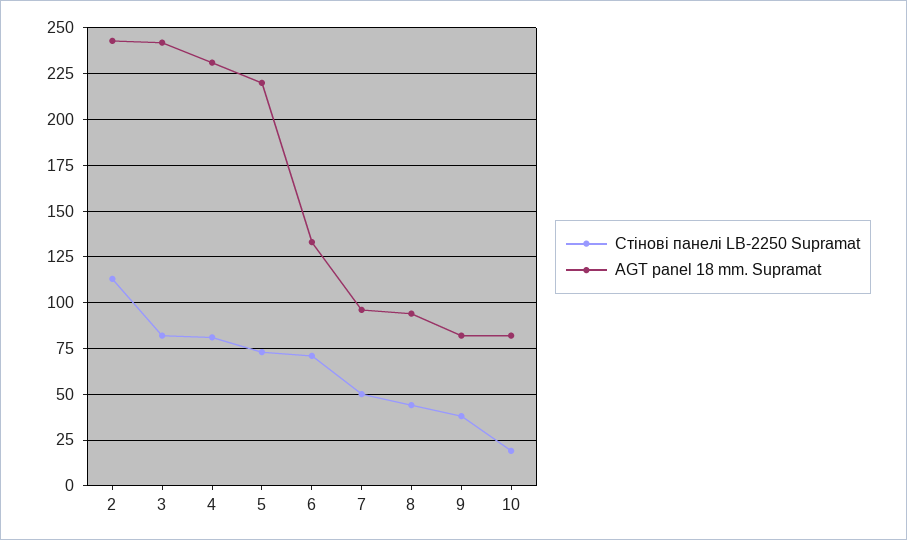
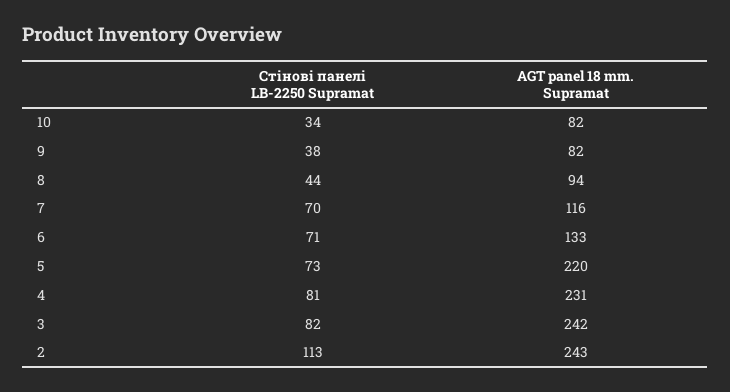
Стінові панелі LB-2250 Supramat, 7: 50 -> 70
AGT panel 18 mm. Supramat, 7: 95 -> 116
Стінові панелі LB-2250 Supramat, 10: 20 -> 34

